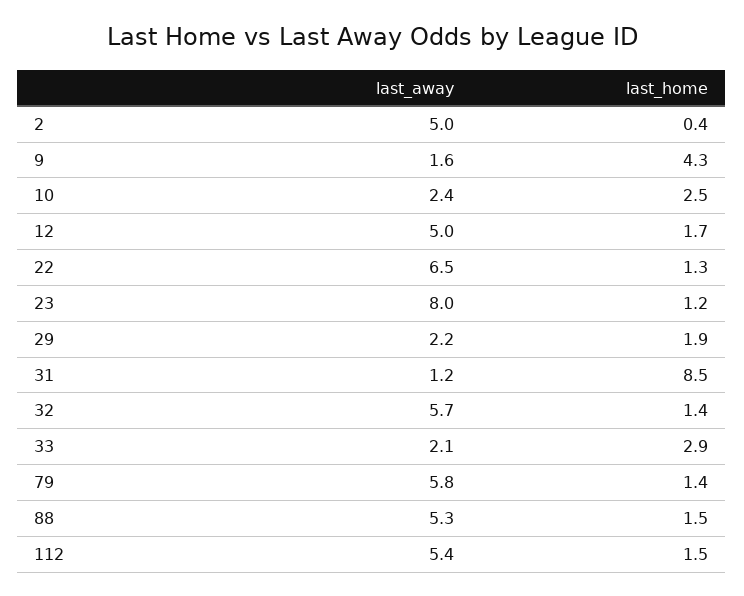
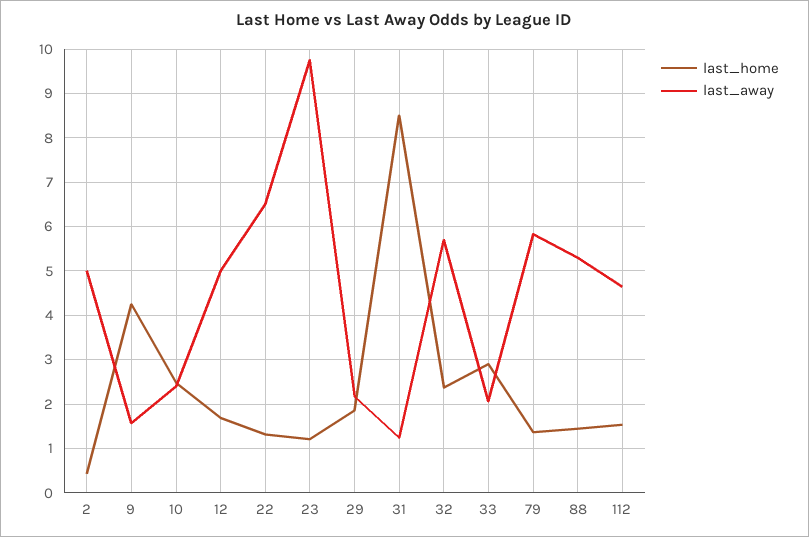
last_away, 23: 8 -> 9.8
last_home, 32: 1.4 -> 2.4
last_away, 112: 5.4 -> 4.6

